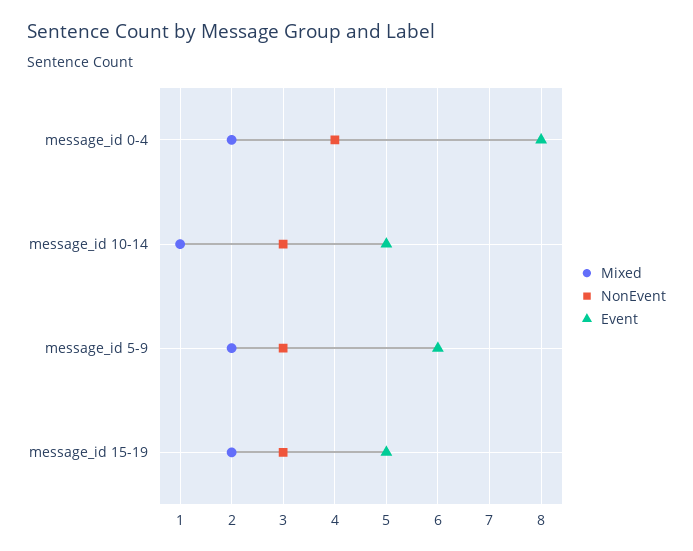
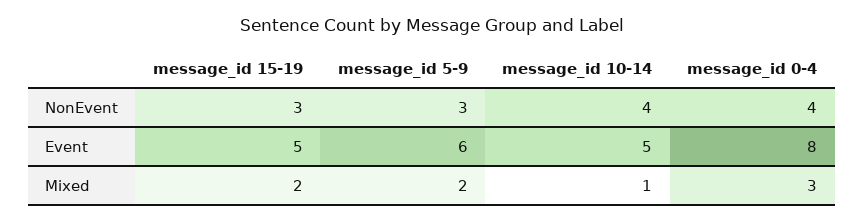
Mixed, message_id 0-4: 2 -> 3
NonEvent, message_id 10-14: 3 -> 4

